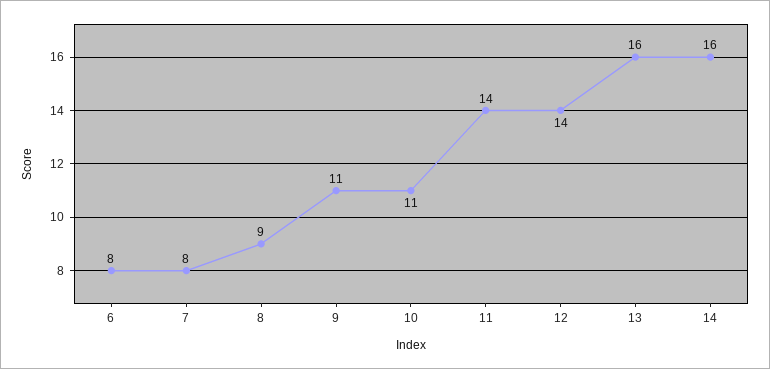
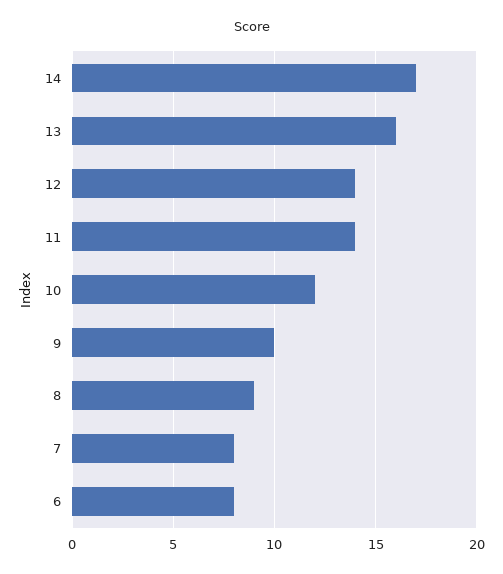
9: 11 -> 10
10: 11 -> 12
14: 16 -> 17

